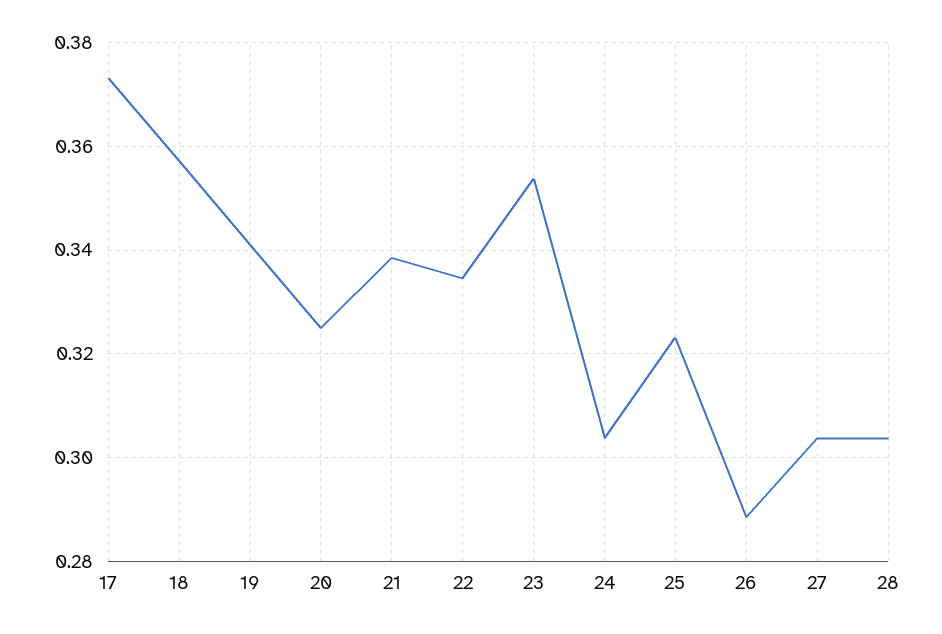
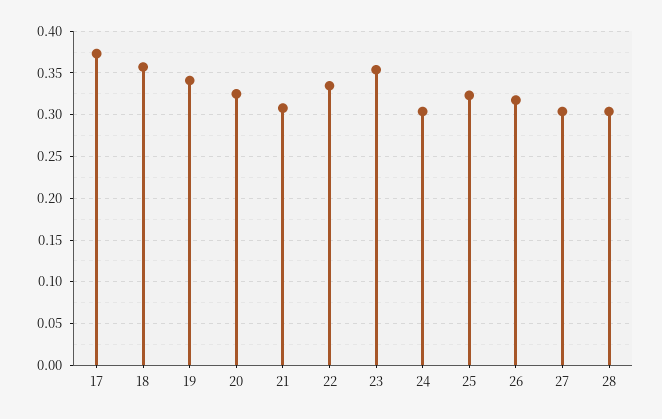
21: 0.338 -> 0.31
26: 0.288 -> 0.32

